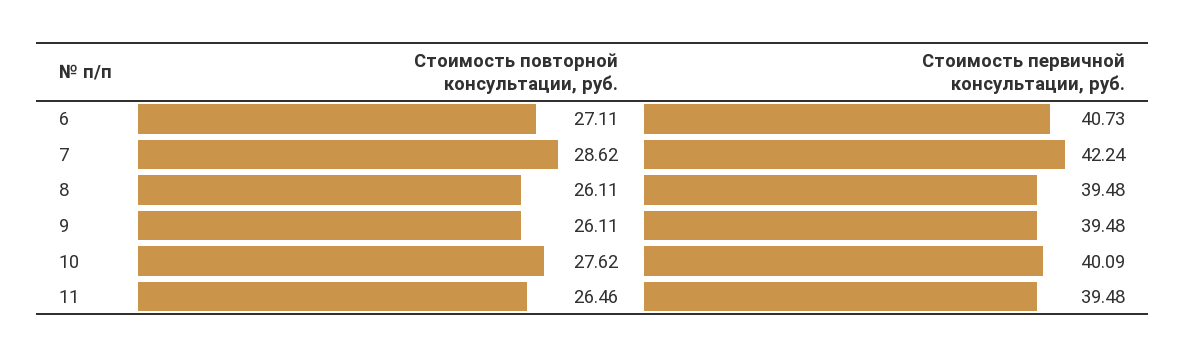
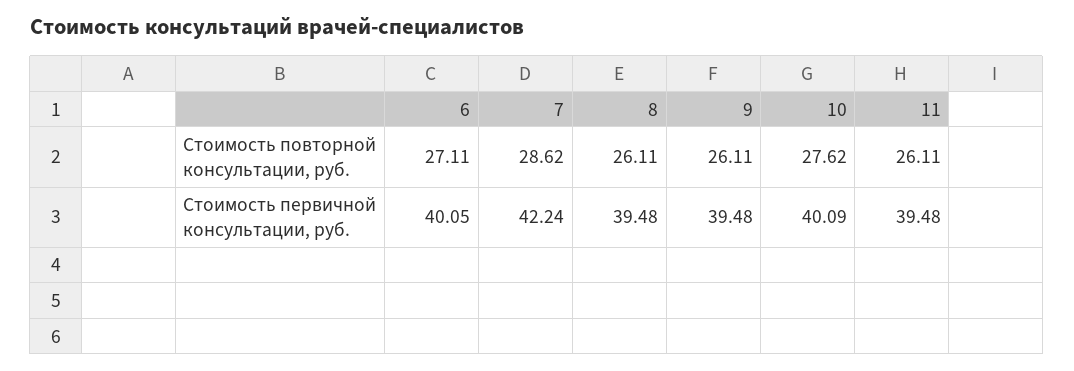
Стоимость первичной консультации, руб., 6: 40.73 -> 40.05
Стоимость повторной консультации, руб., 11: 26.46 -> 26.11

